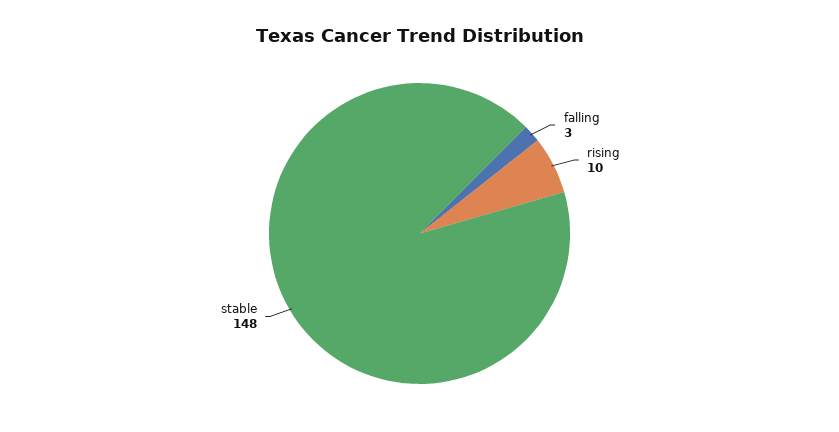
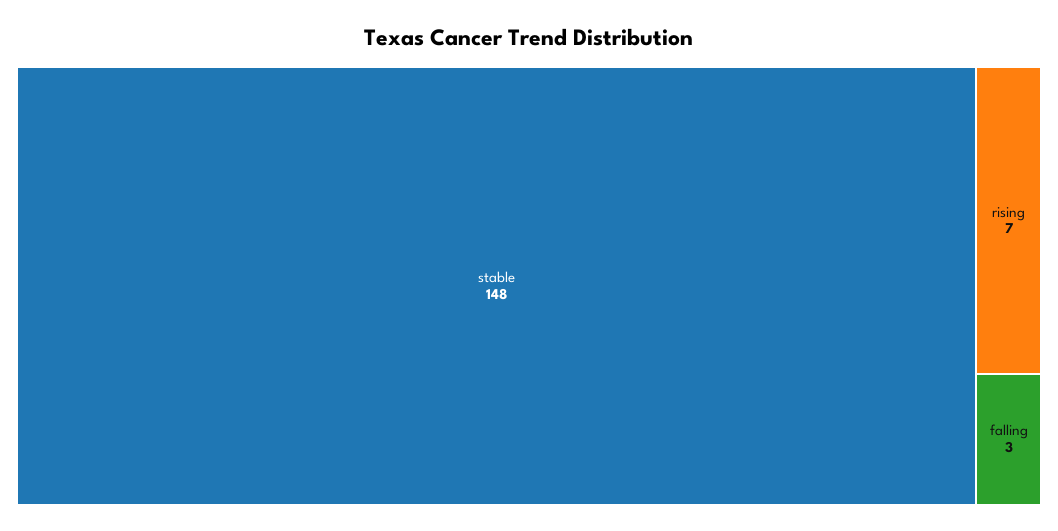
rising: 10 -> 7

